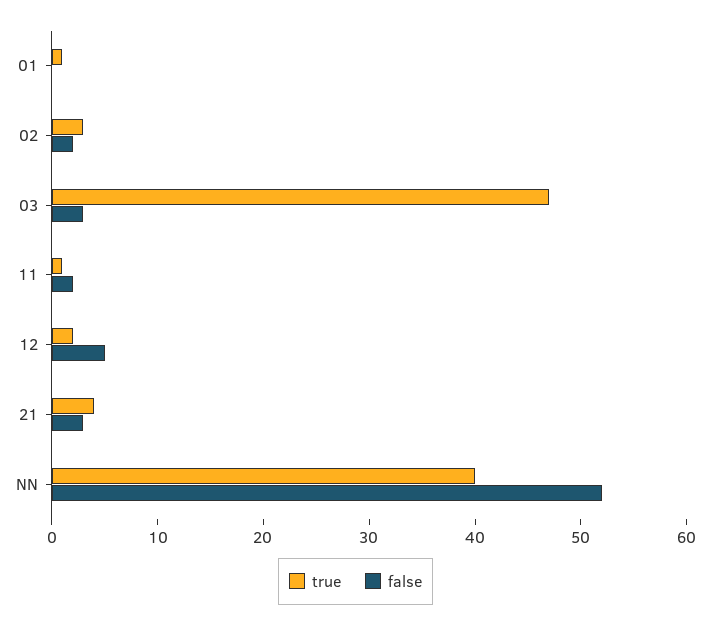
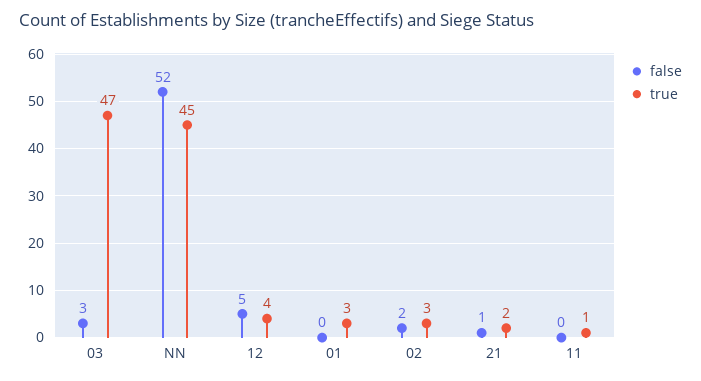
true, 01: 1 -> 3
false, 11: 2 -> 0
true, 12: 2 -> 4
true, 21: 4 -> 2
false, 21: 3 -> 1
true, NN: 40 -> 45

